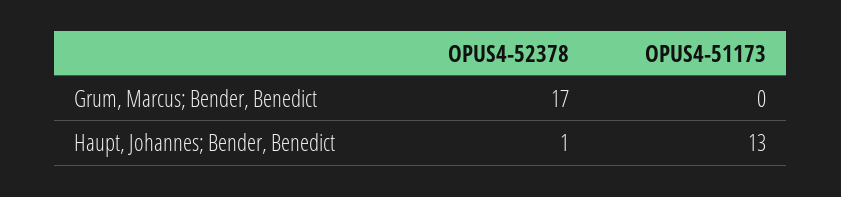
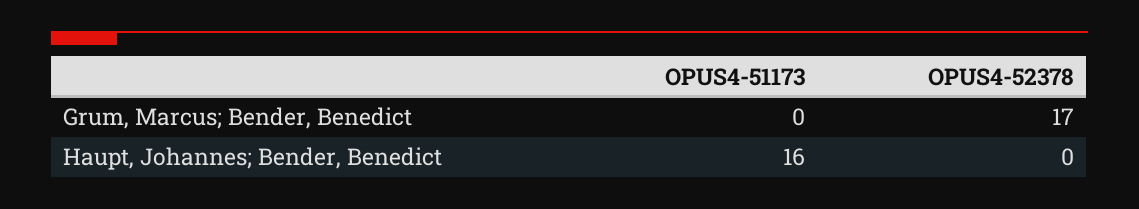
OPUS4-52378, Haupt, Johannes; Bender, Benedict: 1 -> 0
OPUS4-51173, Haupt, Johannes; Bender, Benedict: 13 -> 16

